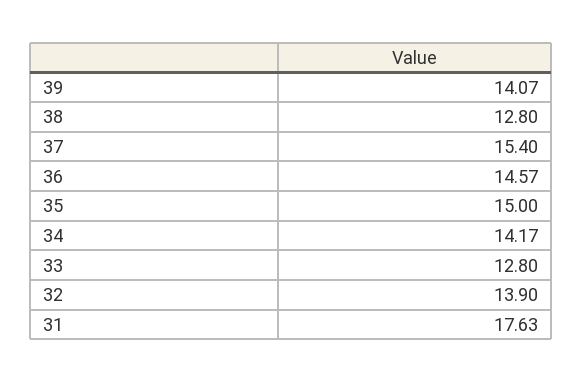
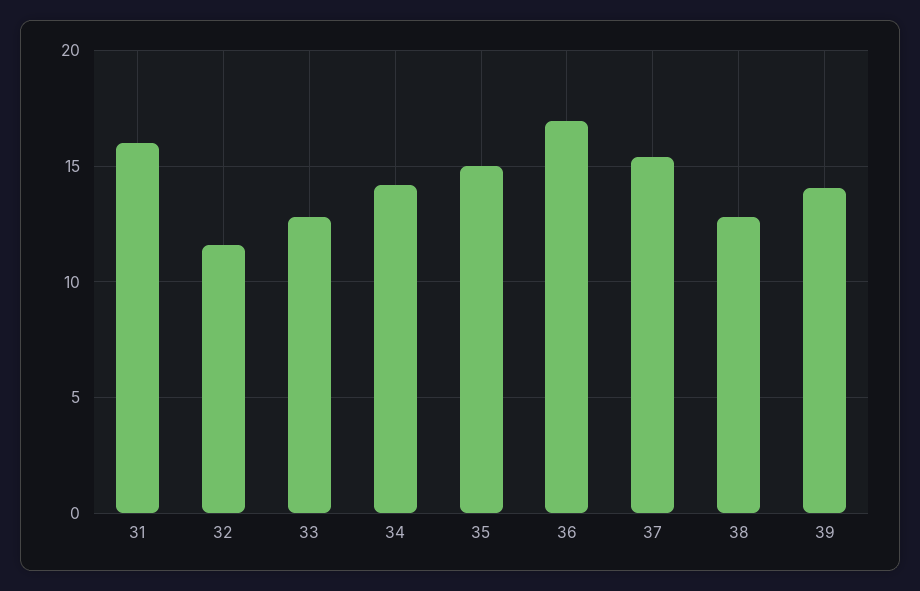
36: 14.57 -> 17
32: 13.9 -> 11.5
31: 17.63 -> 16

